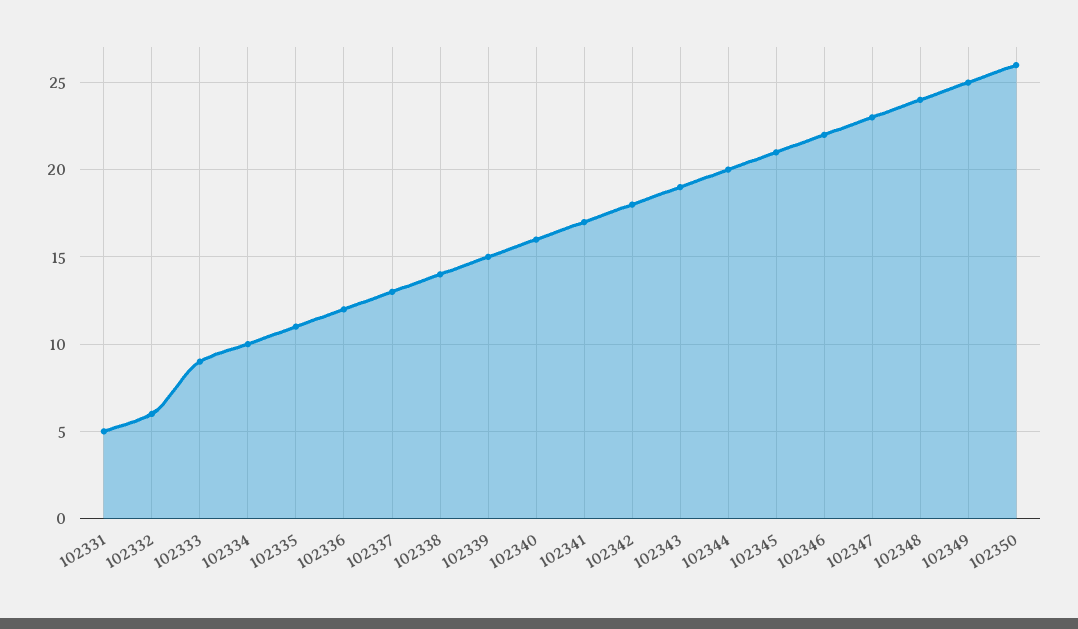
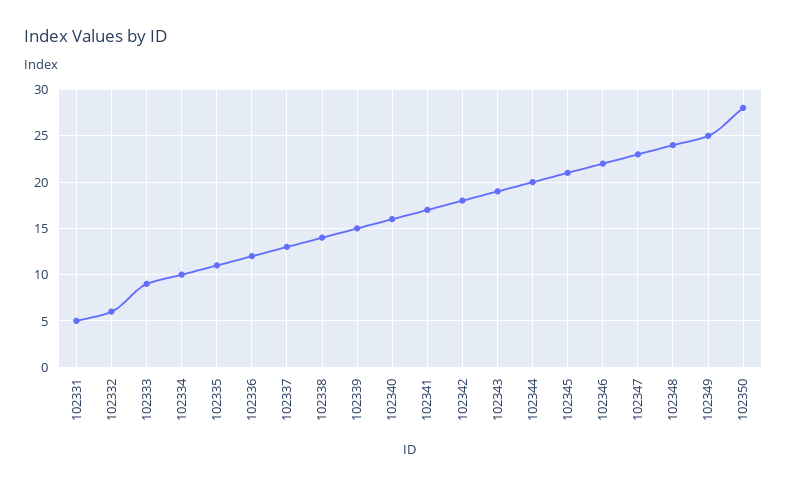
102350: 26 -> 28

